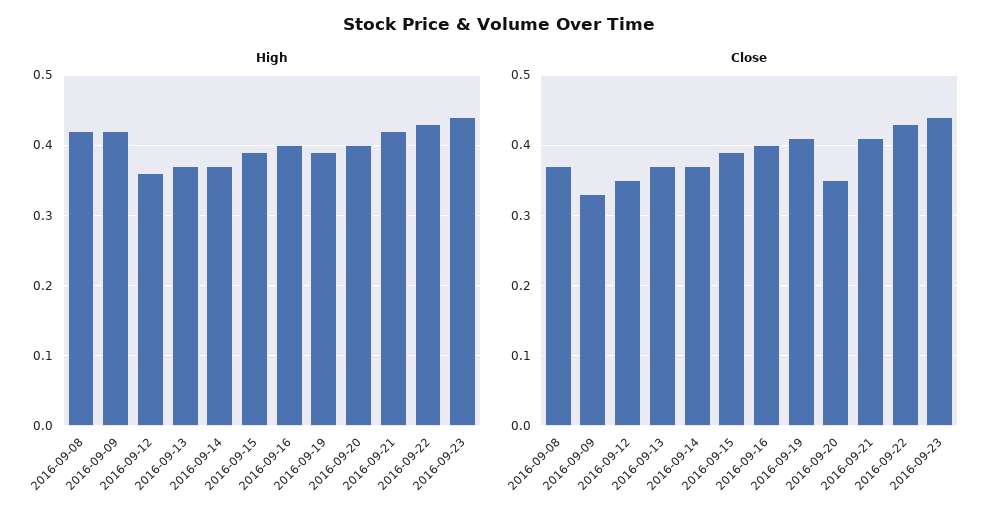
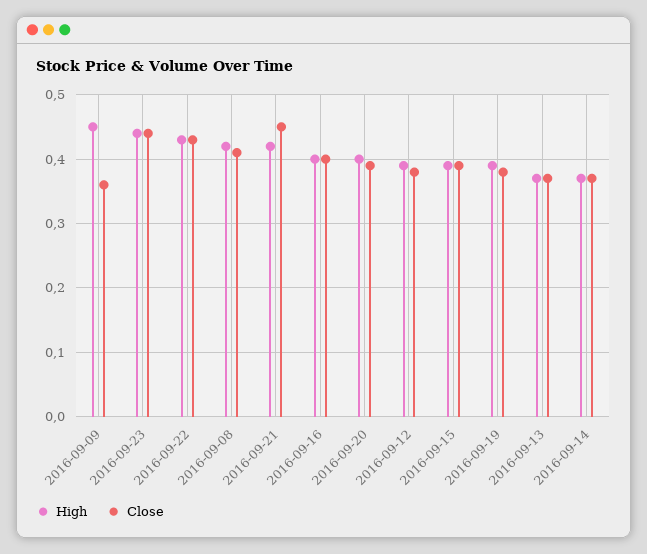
High, 2016-09-09: 0.42 -> 0.45
High, 2016-09-12: 0.36 -> 0.39
Close, 2016-09-08: 0.37 -> 0.41
Close, 2016-09-09: 0.33 -> 0.36
Close, 2016-09-12: 0.35 -> 0.38
Close, 2016-09-19: 0.41 -> 0.38
Close, 2016-09-20: 0.35 -> 0.39
Close, 2016-09-21: 0.41 -> 0.45

